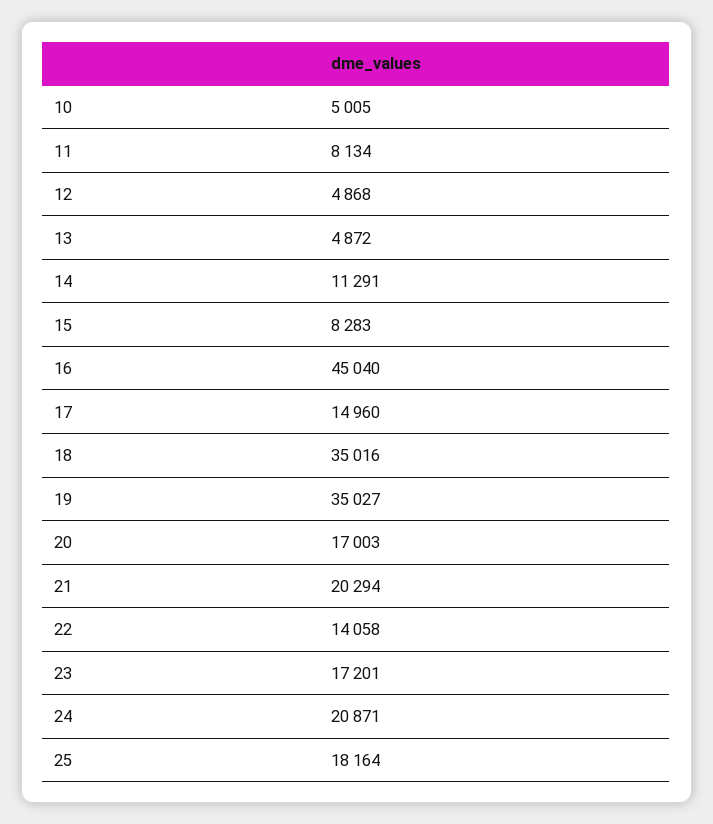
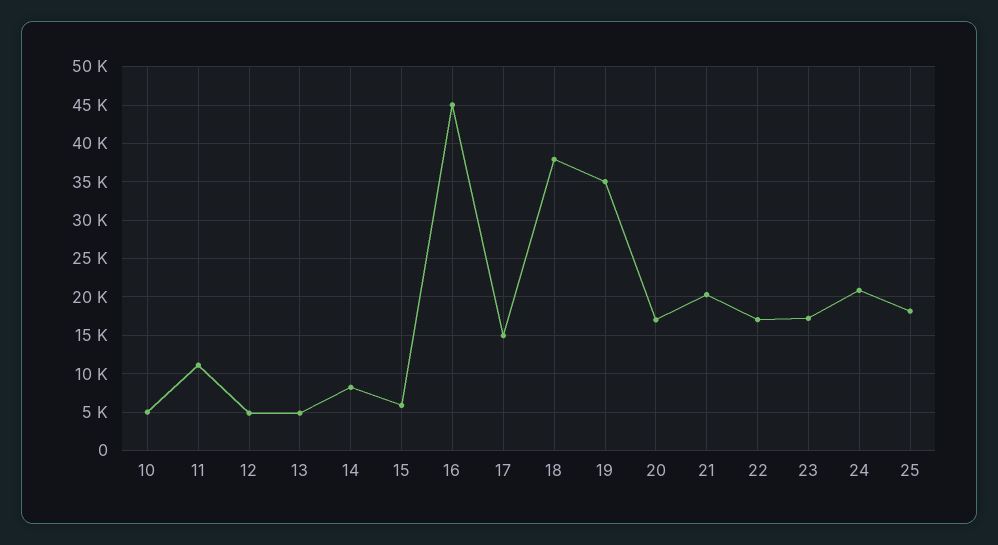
11: 8134 -> 11000
14: 11291 -> 8000
15: 8283 -> 6000
18: 35016 -> 38000
22: 14058 -> 17000

